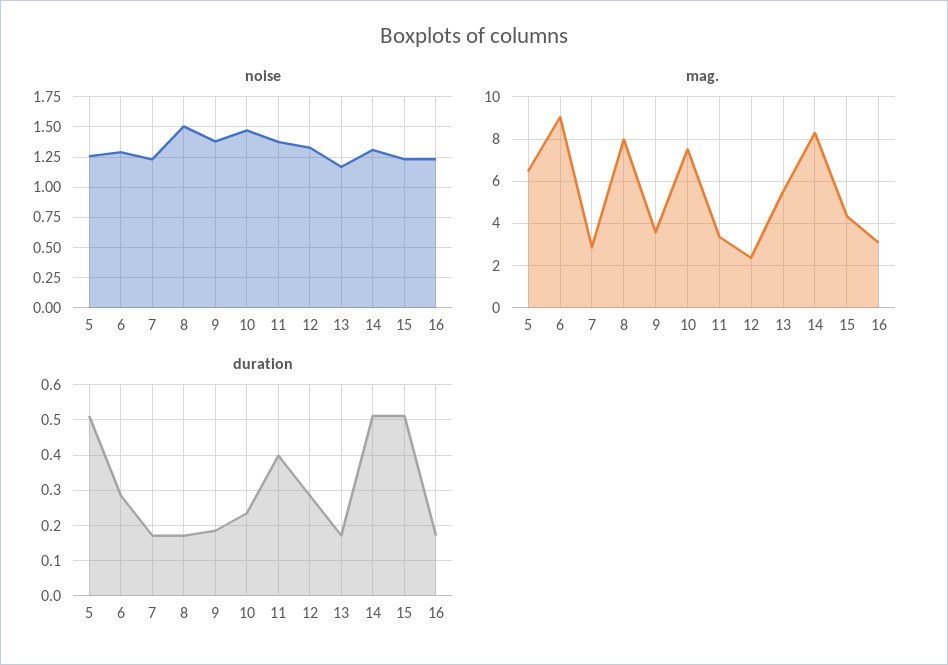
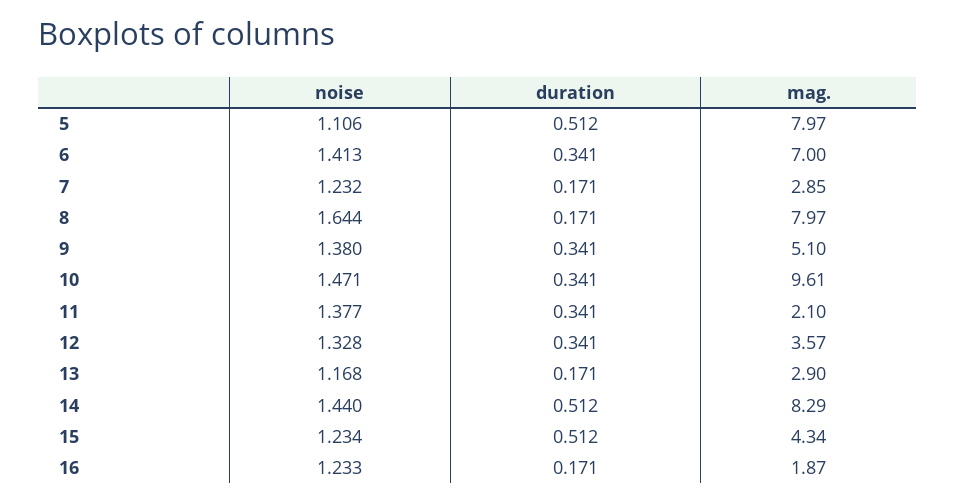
noise, 5: 1.25 -> 1.106
noise, 6: 1.3 -> 1.413
noise, 8: 1.5 -> 1.644
noise, 14: 1.3 -> 1.44
mag., 5: 6.5 -> 7.97
mag., 6: 9 -> 7
mag., 9: 3.5 -> 5.1
mag., 10: 7.5 -> 9.61
mag., 11: 3.5 -> 2.1
mag., 12: 2.5 -> 3.57
mag., 13: 5.5 -> 2.9
mag., 16: 3 -> 1.87
duration, 6: 0.28 -> 0.341
duration, 9: 0.18 -> 0.341
duration, 10: 0.24 -> 0.341
duration, 11: 0.4 -> 0.341
duration, 12: 0.28 -> 0.341

